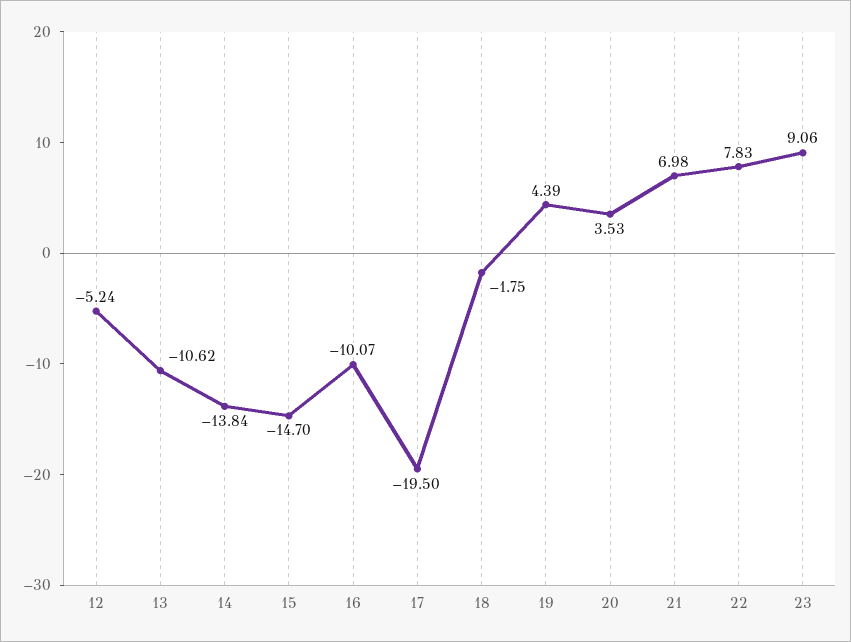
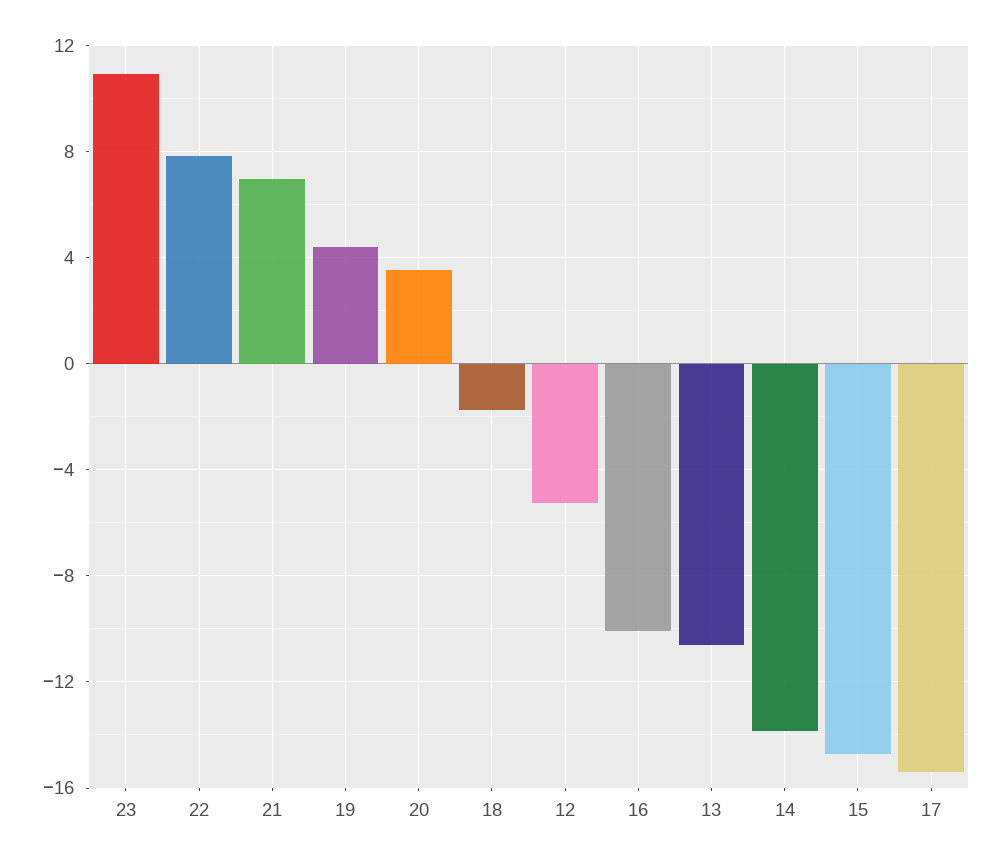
17: -19.5 -> -15.5
23: 9.06 -> 11

